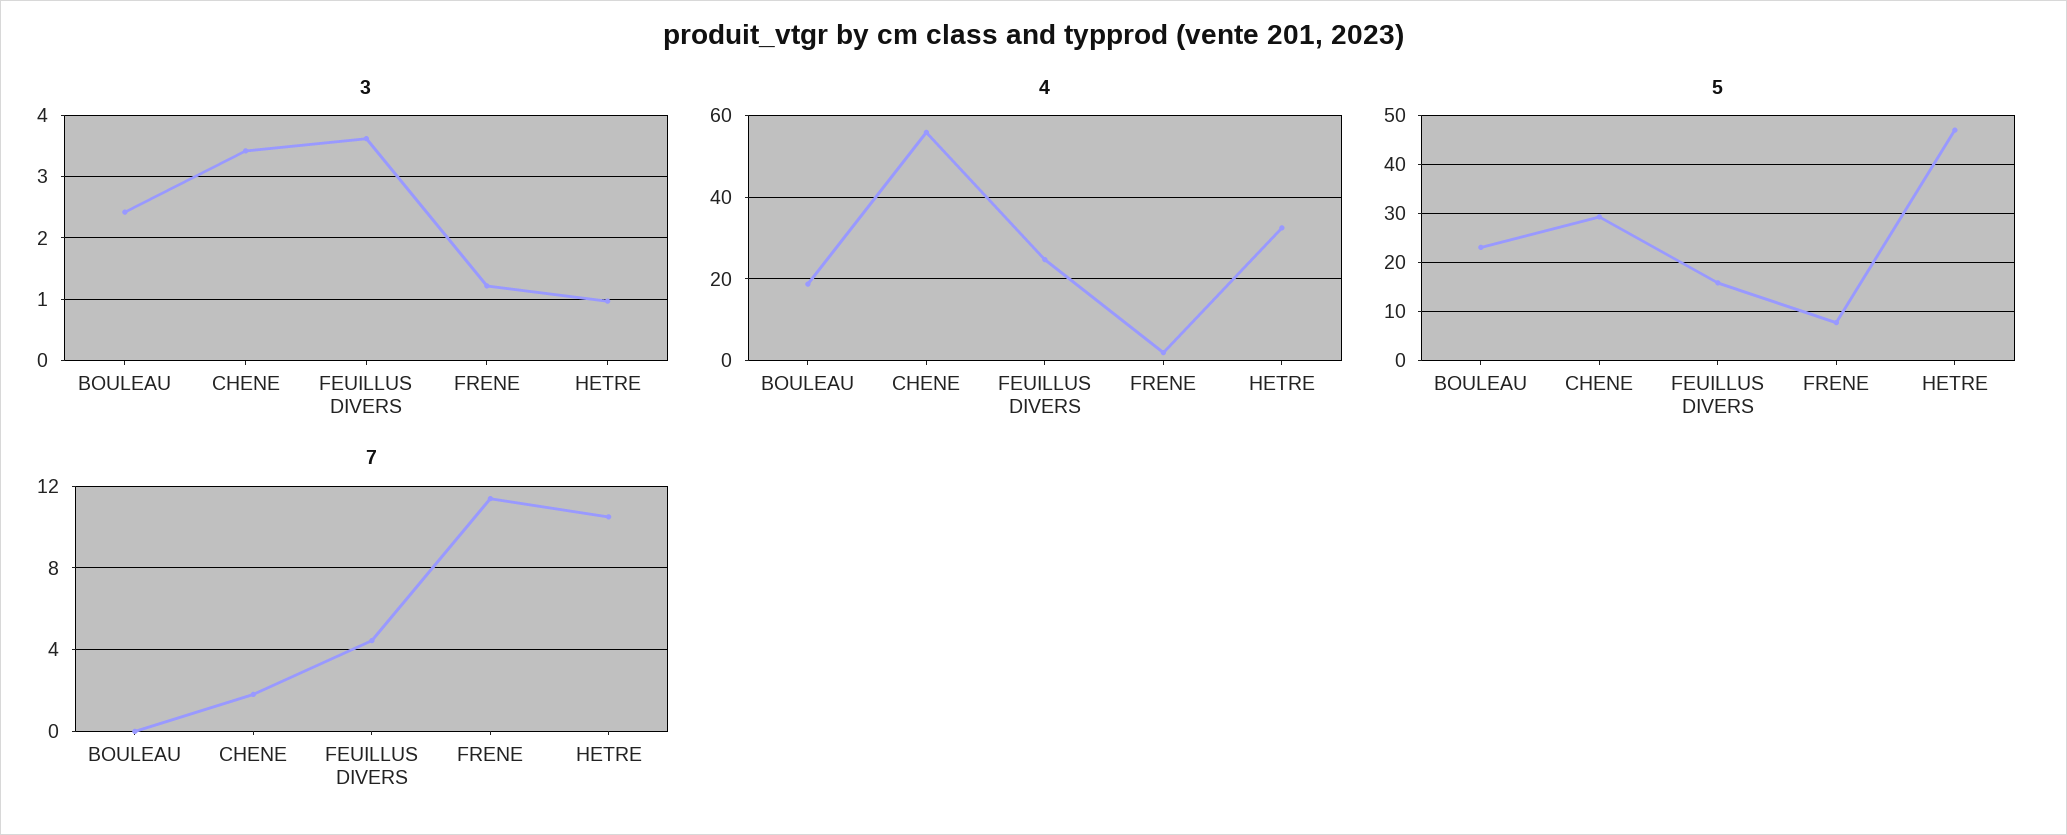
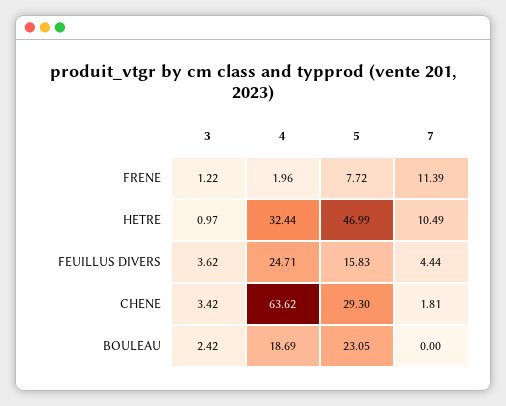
4, CHENE: 56 -> 63.62

